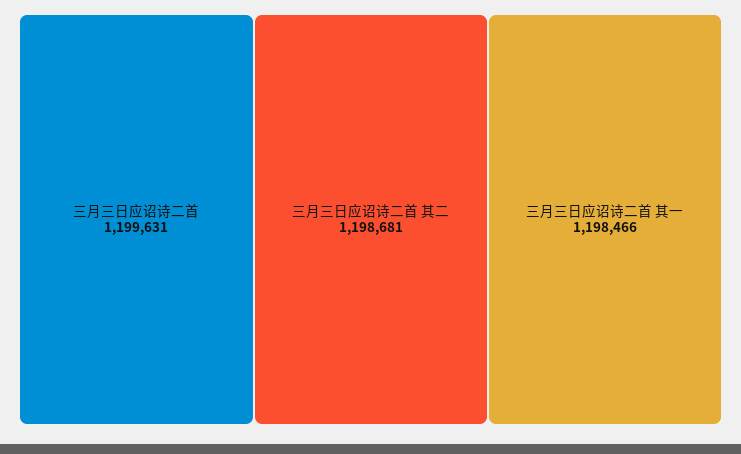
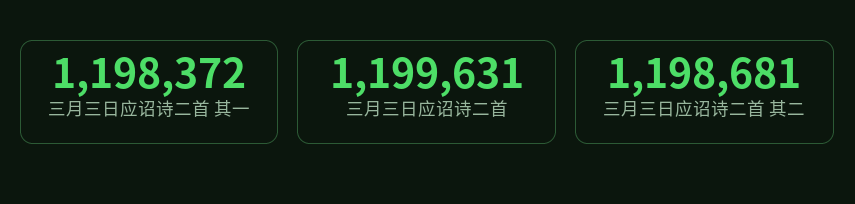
三月三日应诏诗二首 其一: 1198466 -> 1198372

